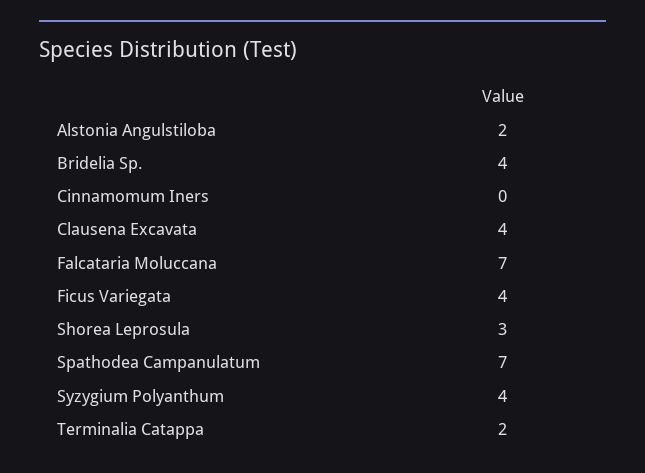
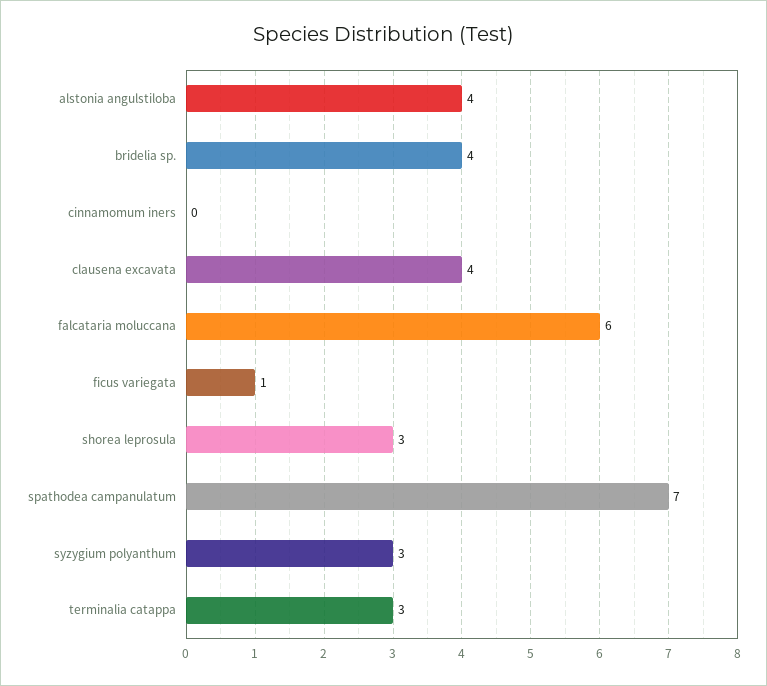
Alstonia Angulstiloba: 2 -> 4
Falcataria Moluccana: 7 -> 6
Ficus Variegata: 4 -> 1
Syzygium Polyanthum: 4 -> 3
Terminalia Catappa: 2 -> 3

